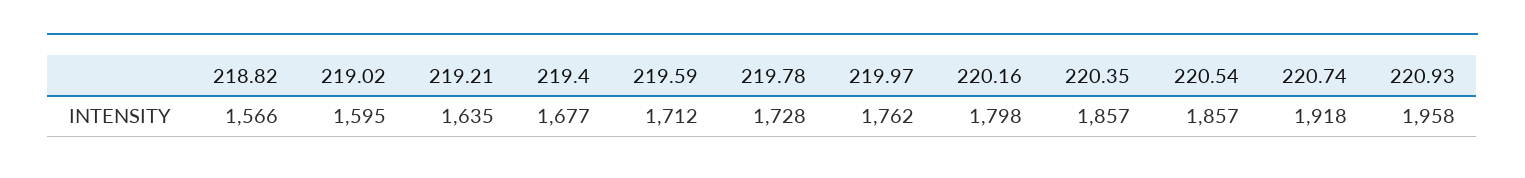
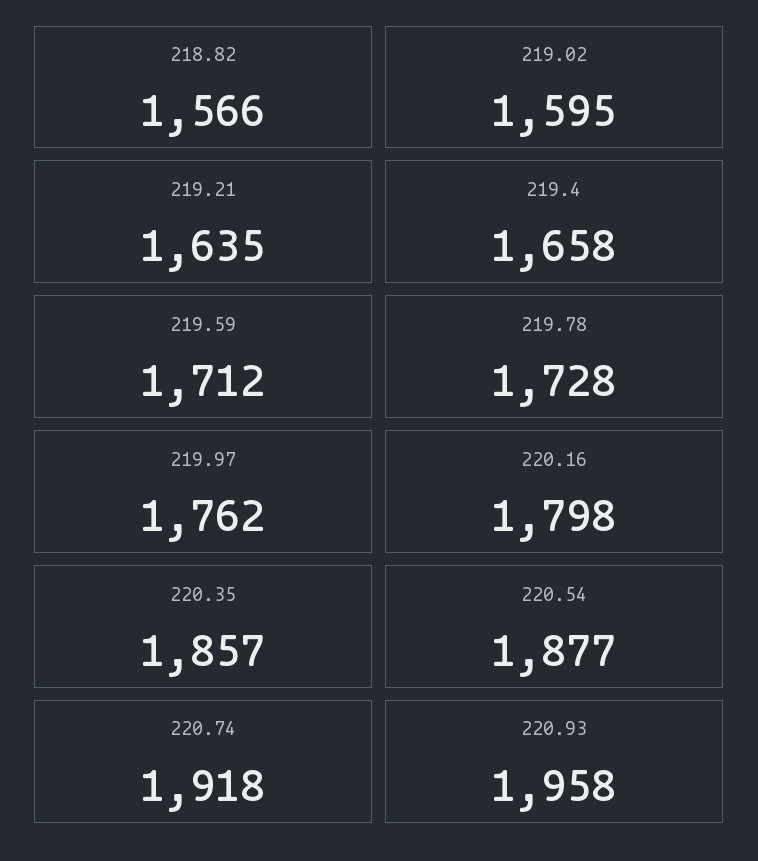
219.4: 1677 -> 1658
220.54: 1857 -> 1877

